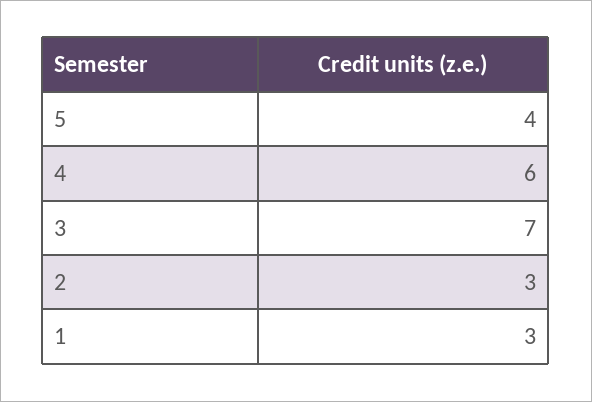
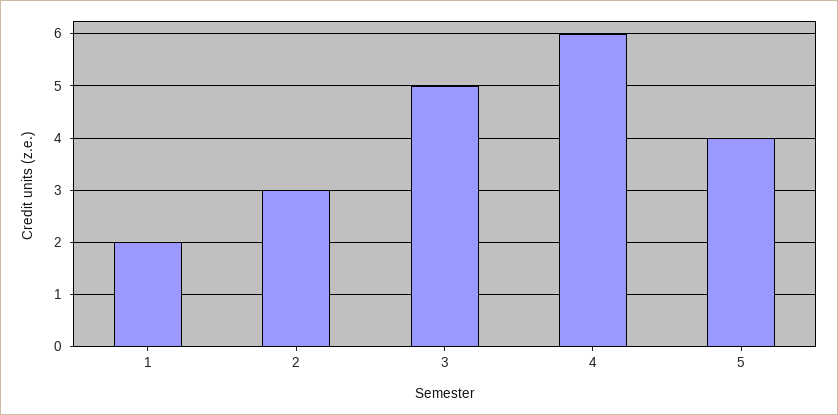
3: 7 -> 5
1: 3 -> 2

